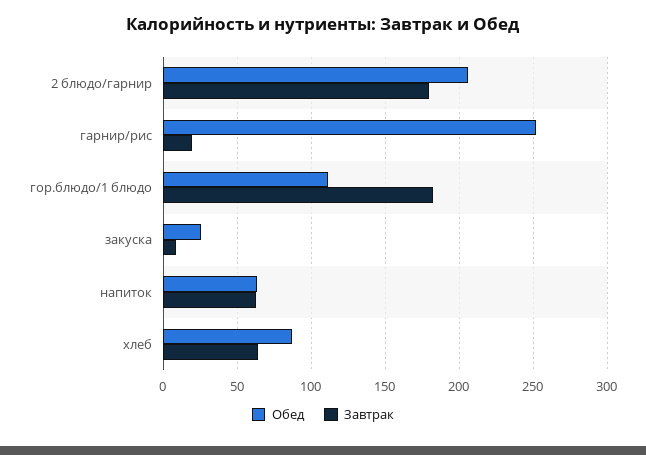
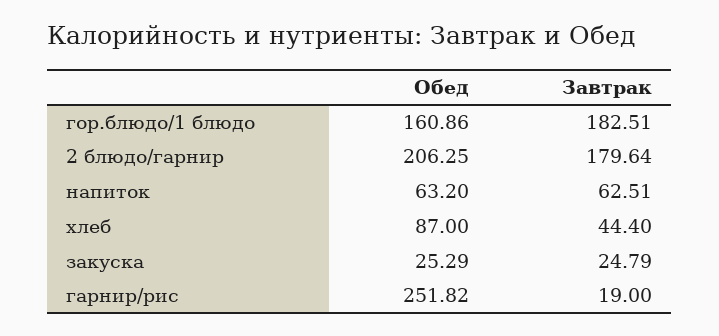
Обед, гор.блюдо/1 блюдо: 110 -> 160.86
Завтрак, закуска: 10 -> 24.79
Завтрак, хлеб: 65 -> 44.4

